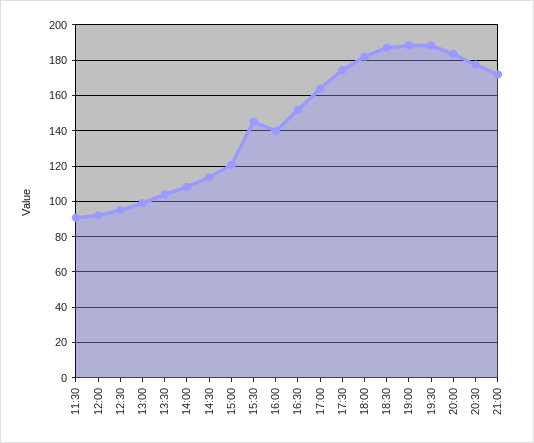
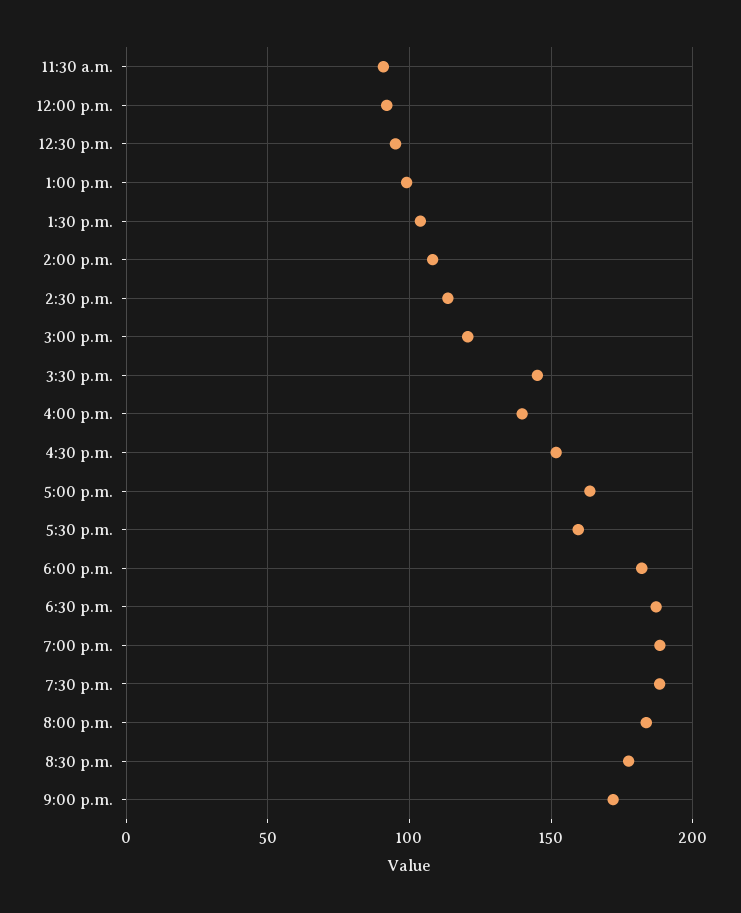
17:30: 175 -> 160

